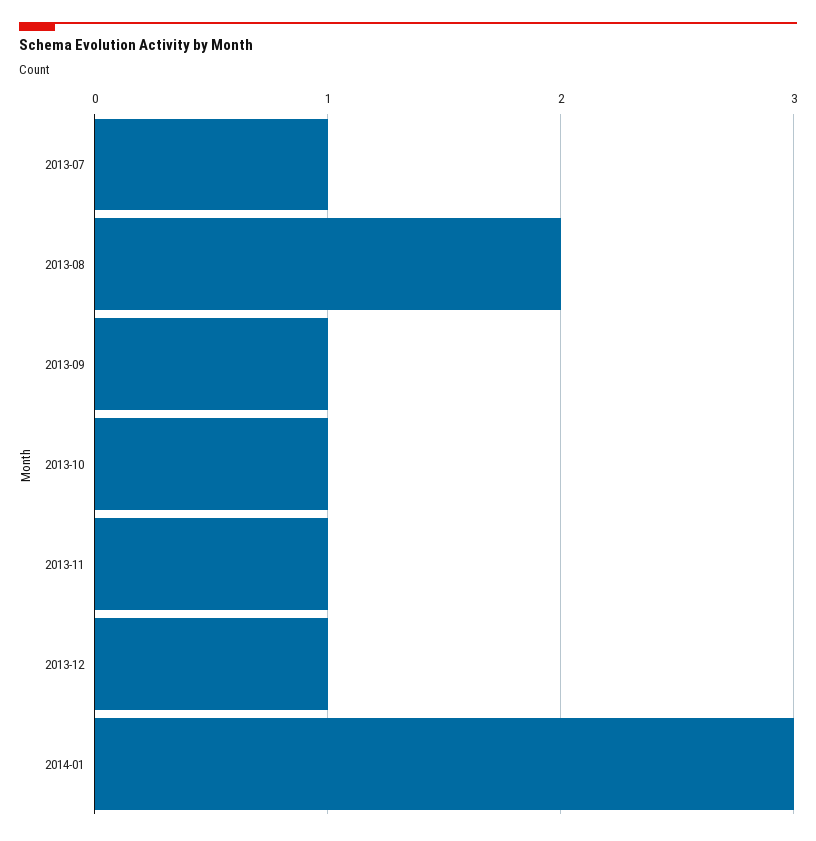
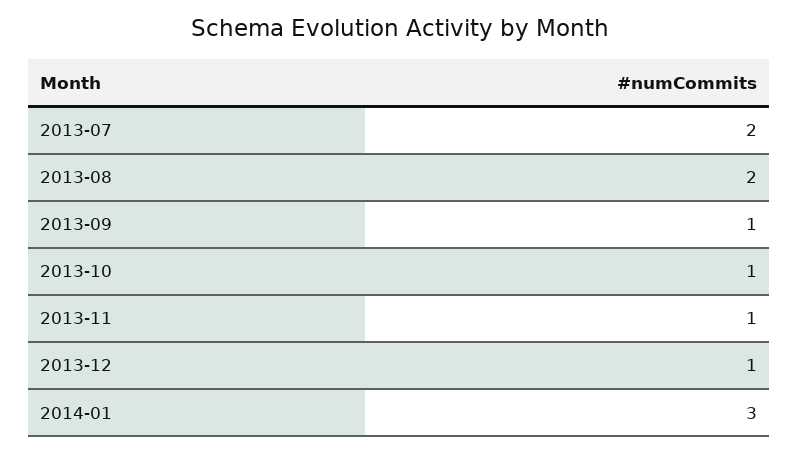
2013-07: 1 -> 2

